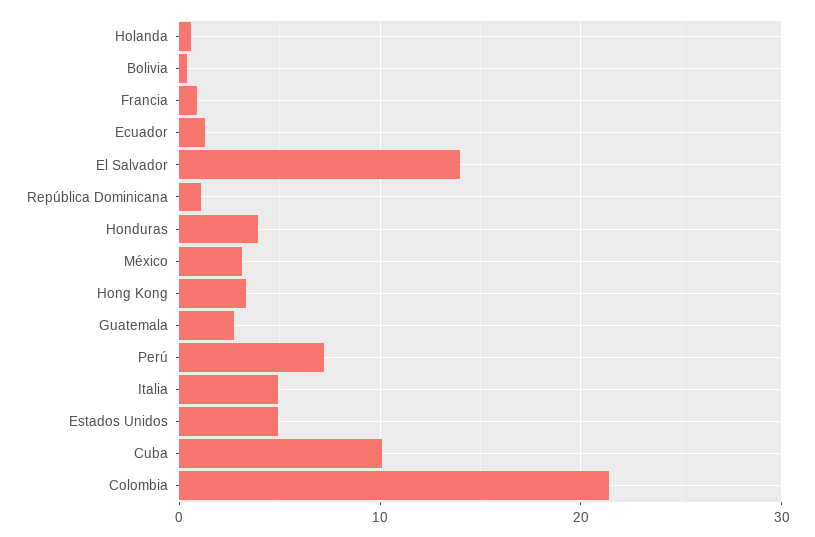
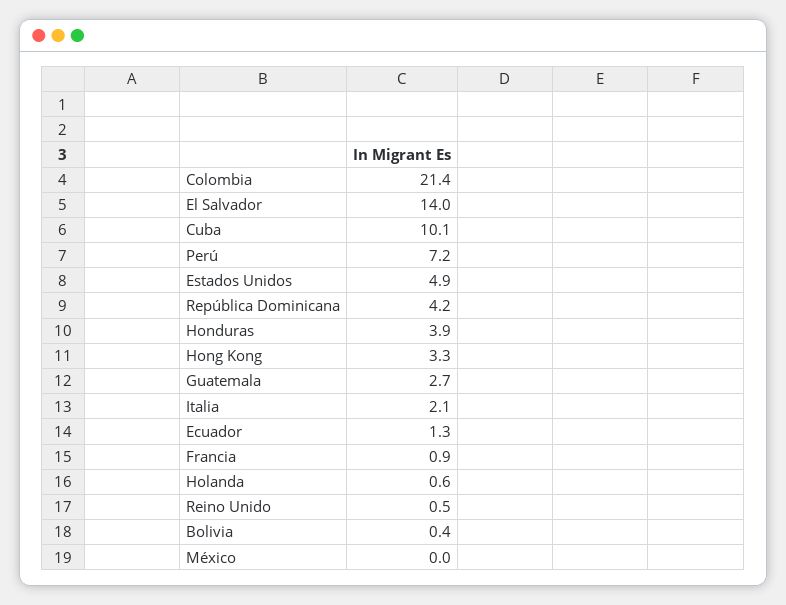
República Dominicana: 1 -> 4.2
México: 3 -> 0
Italia: 5 -> 2.1
Reino Unido: none -> 0.5

